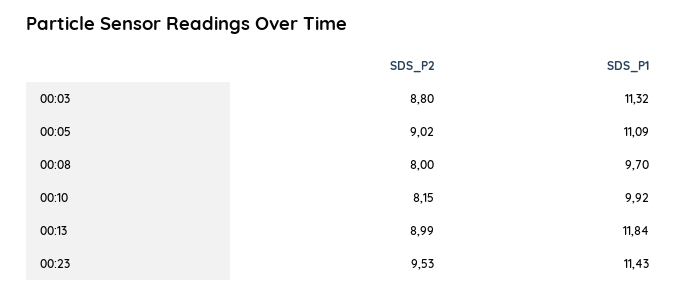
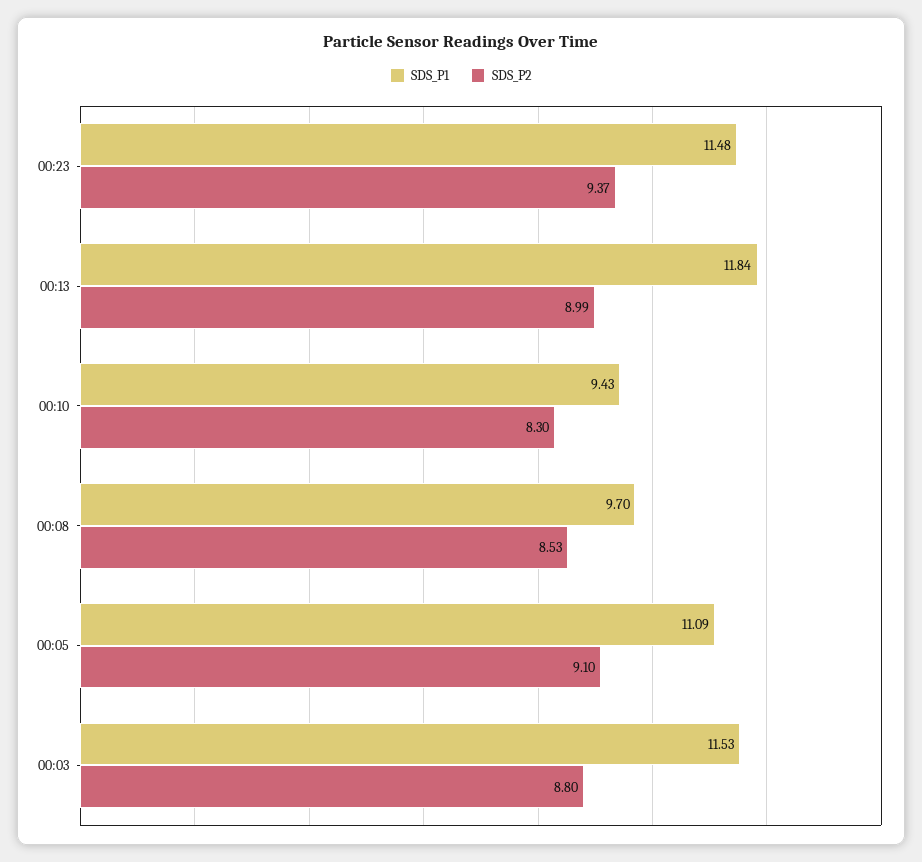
SDS_P1, 00:03: 11.32 -> 11.53
SDS_P2, 00:05: 9.02 -> 9.1
SDS_P2, 00:08: 8 -> 8.53
SDS_P2, 00:10: 8.15 -> 8.3
SDS_P1, 00:10: 9.92 -> 9.43
SDS_P2, 00:23: 9.53 -> 9.37
SDS_P1, 00:23: 11.43 -> 11.48

